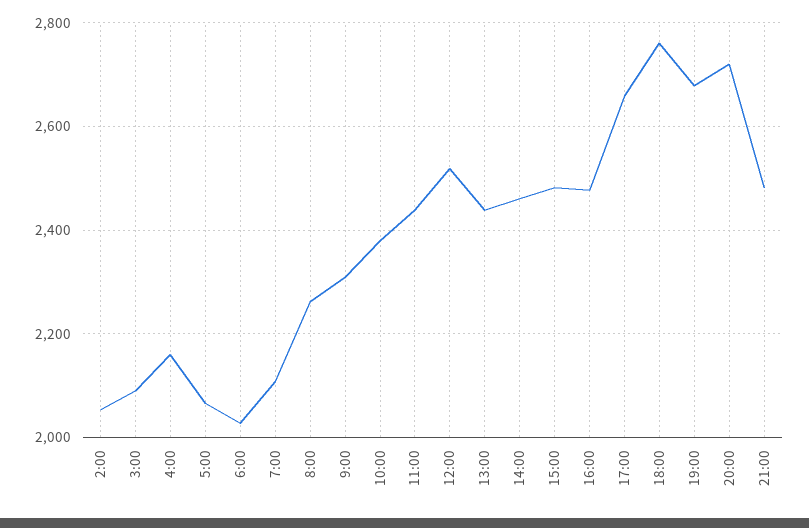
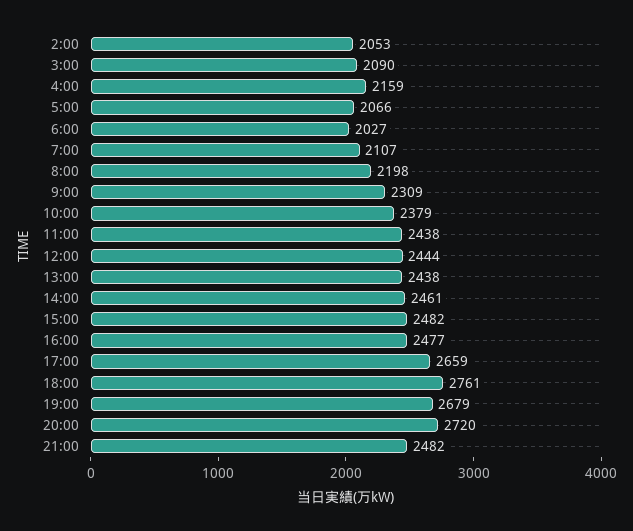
8:00: 2260 -> 2198
12:00: 2520 -> 2444

